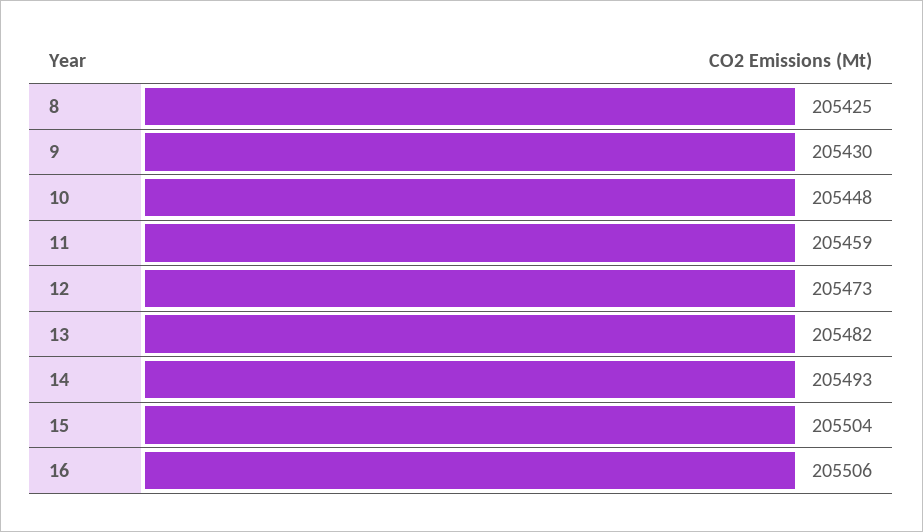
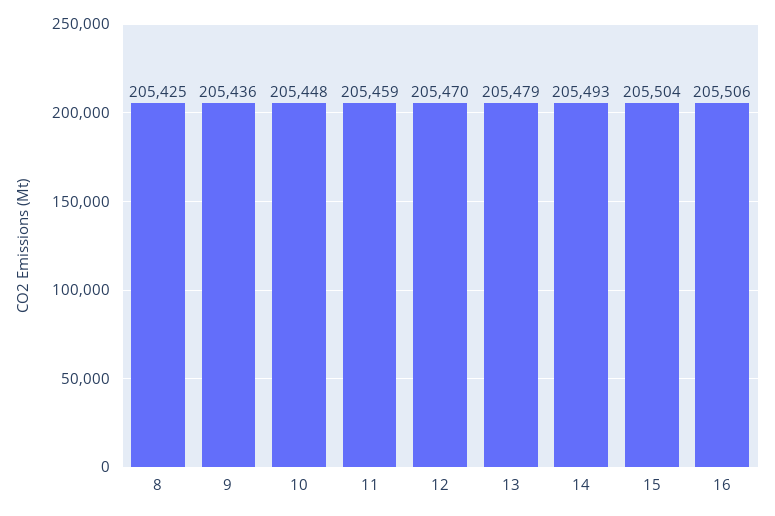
9: 205430 -> 205436
12: 205473 -> 205470
13: 205482 -> 205479

